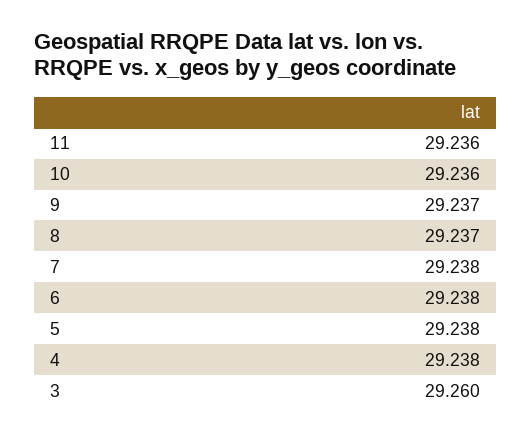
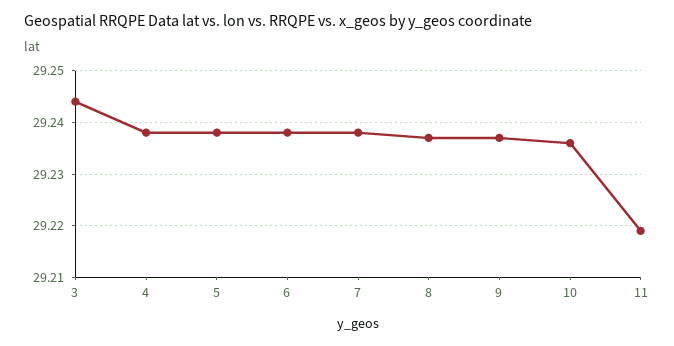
11: 29.236 -> 29.22
3: 29.26 -> 29.245

